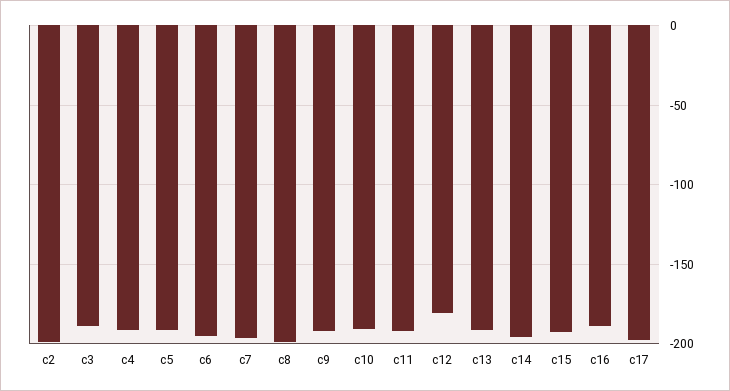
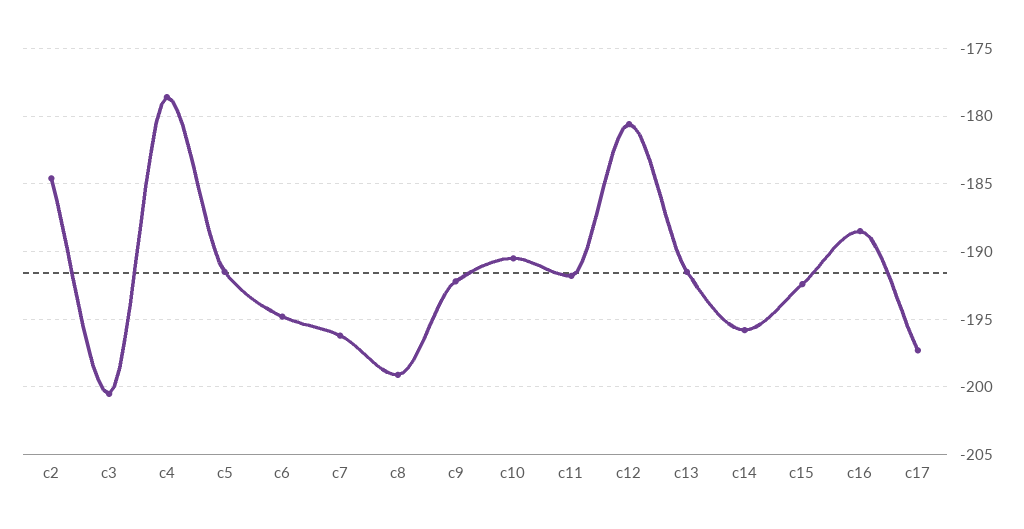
c2: -200 -> -184.5
c3: -190 -> -200.5
c4: -190 -> -178.5

